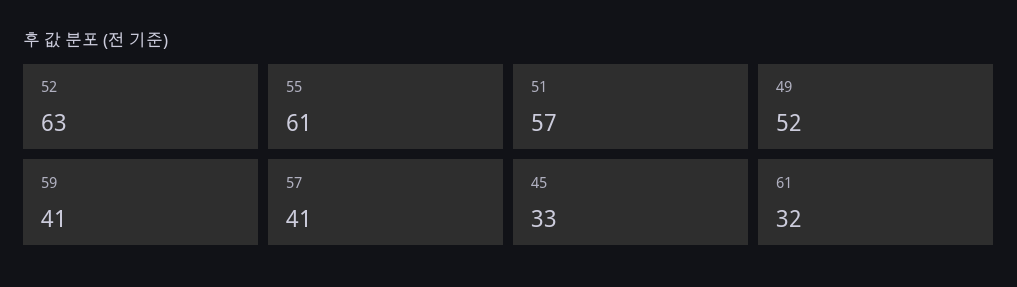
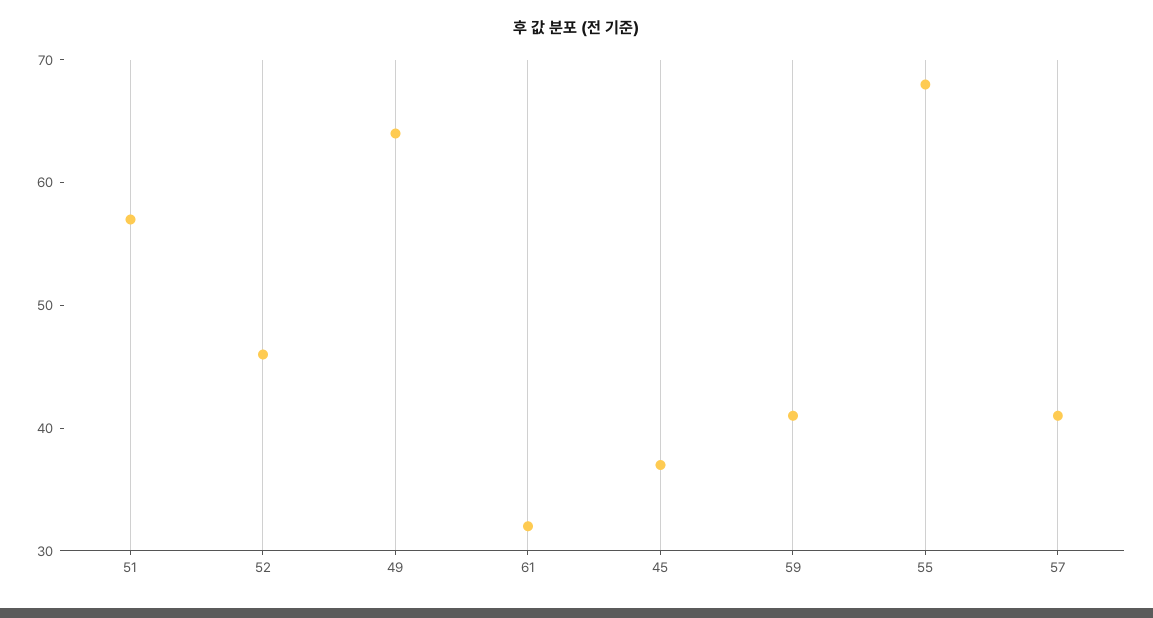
52: 63 -> 46
55: 61 -> 68
49: 52 -> 64
45: 33 -> 37

